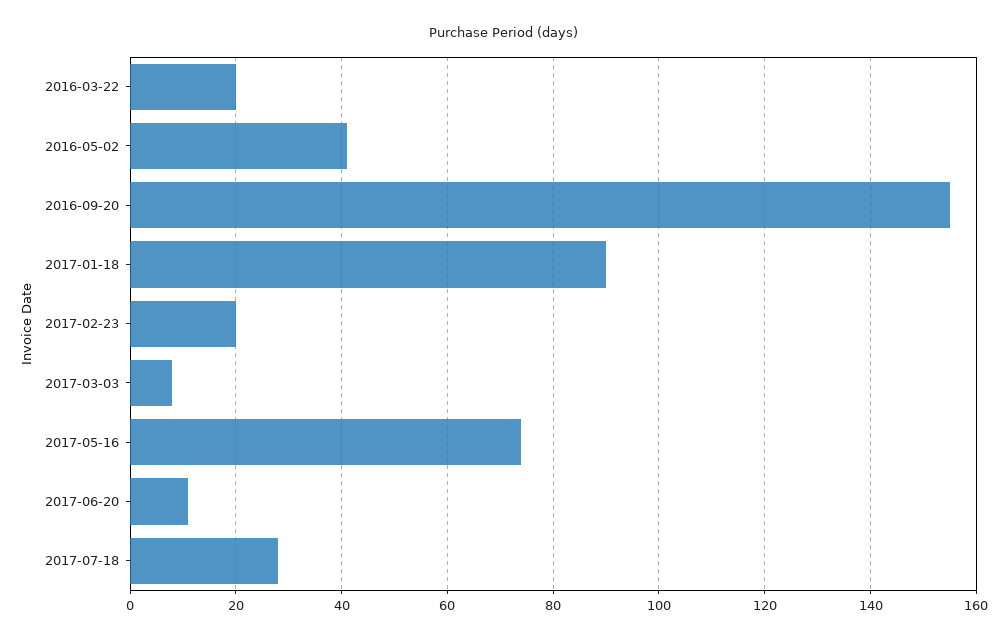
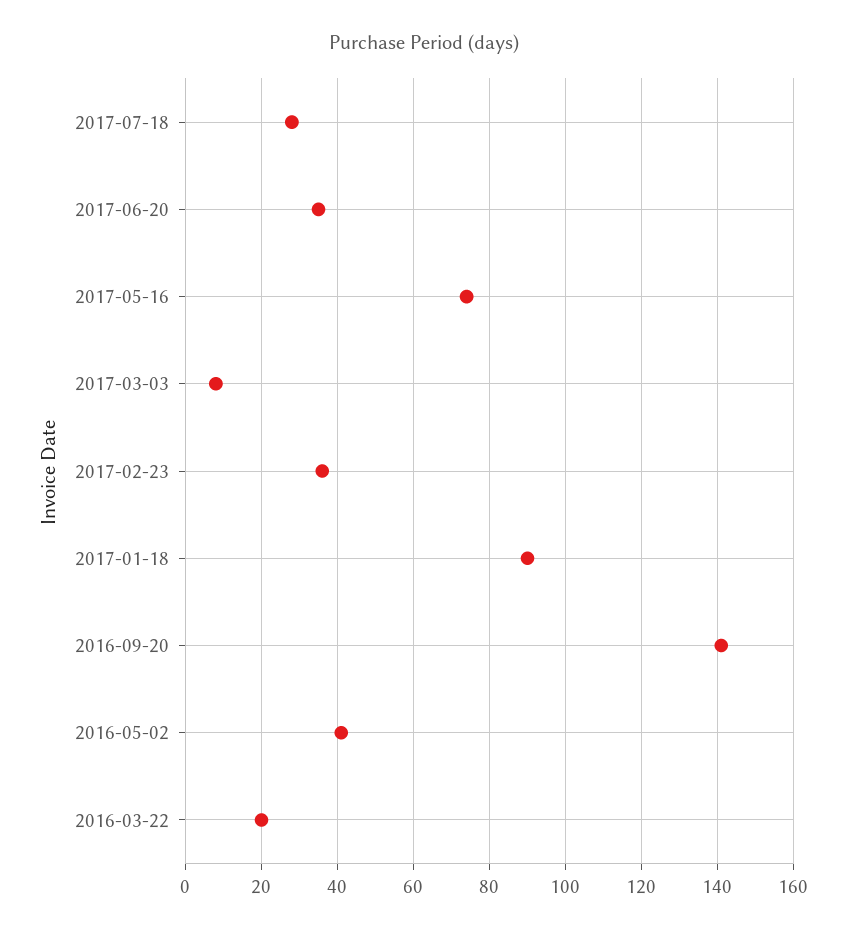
2016-09-20: 155 -> 140
2017-02-23: 20 -> 35
2017-06-20: 10 -> 35

